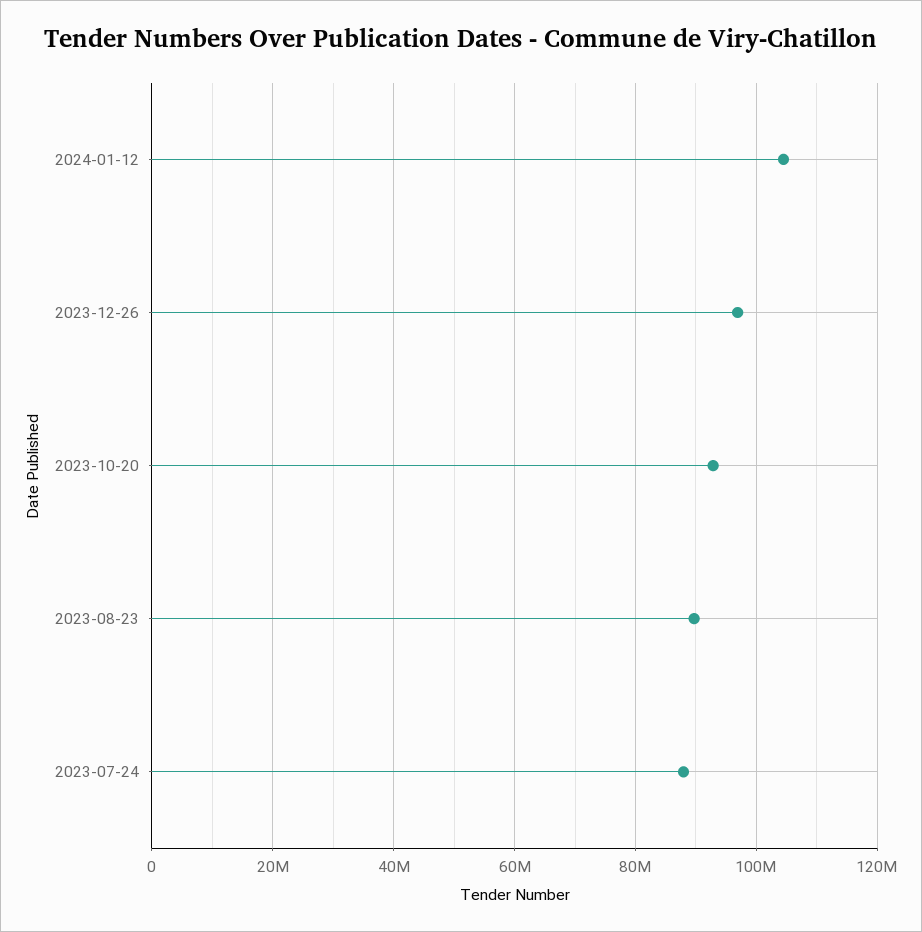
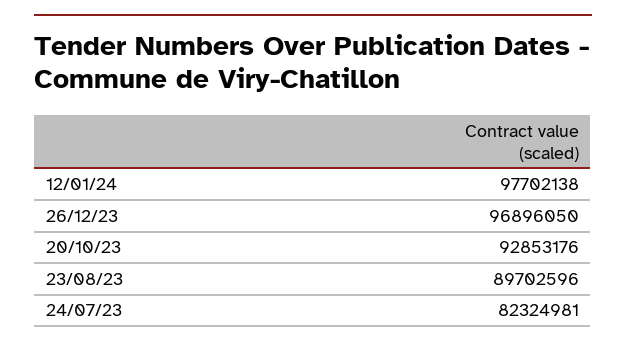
2024-01-12: 104000000 -> 97702138
2023-07-24: 88000000 -> 82324981

